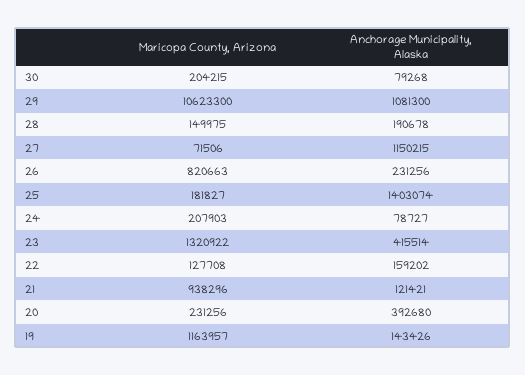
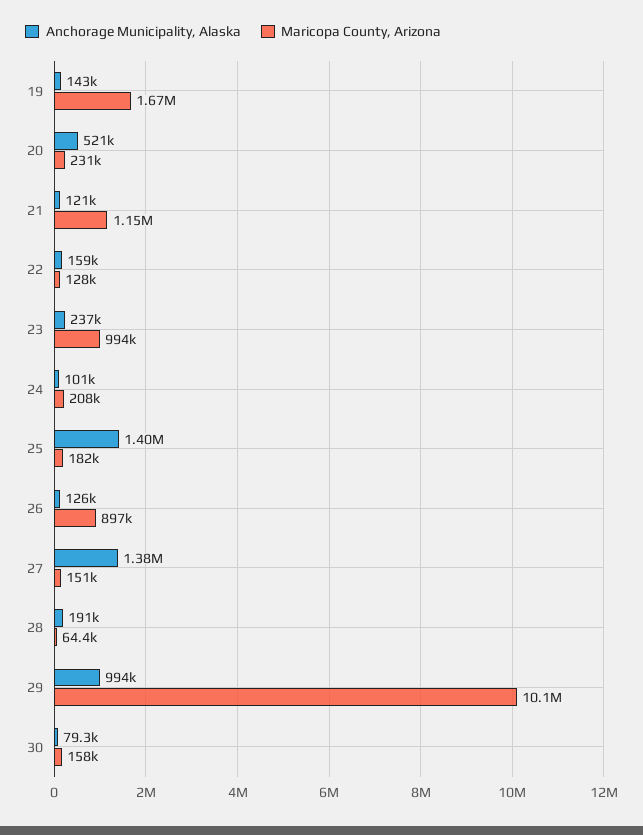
Maricopa County, Arizona, 30: 204215 -> 158000
Maricopa County, Arizona, 29: 10623300 -> 10100000
Anchorage Municipality, Alaska, 29: 1081300 -> 994000
Maricopa County, Arizona, 28: 149975 -> 64400
Maricopa County, Arizona, 27: 71506 -> 151000
Anchorage Municipality, Alaska, 27: 1150215 -> 1380000
Maricopa County, Arizona, 26: 820663 -> 897000
Anchorage Municipality, Alaska, 26: 231256 -> 126000
Anchorage Municipality, Alaska, 24: 78727 -> 101000
Maricopa County, Arizona, 23: 1320922 -> 994000
Anchorage Municipality, Alaska, 23: 415514 -> 237000
Maricopa County, Arizona, 21: 938296 -> 1150000
Anchorage Municipality, Alaska, 20: 392680 -> 521000
Maricopa County, Arizona, 19: 1163957 -> 1670000

